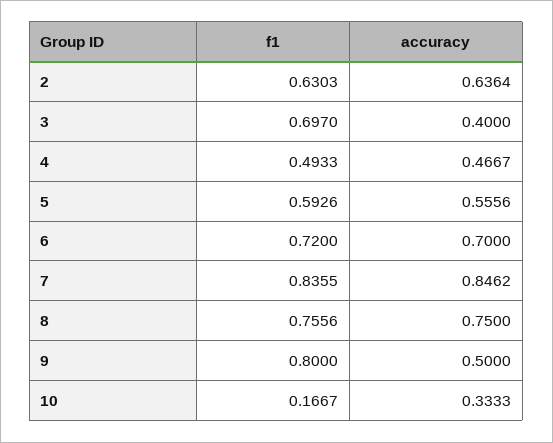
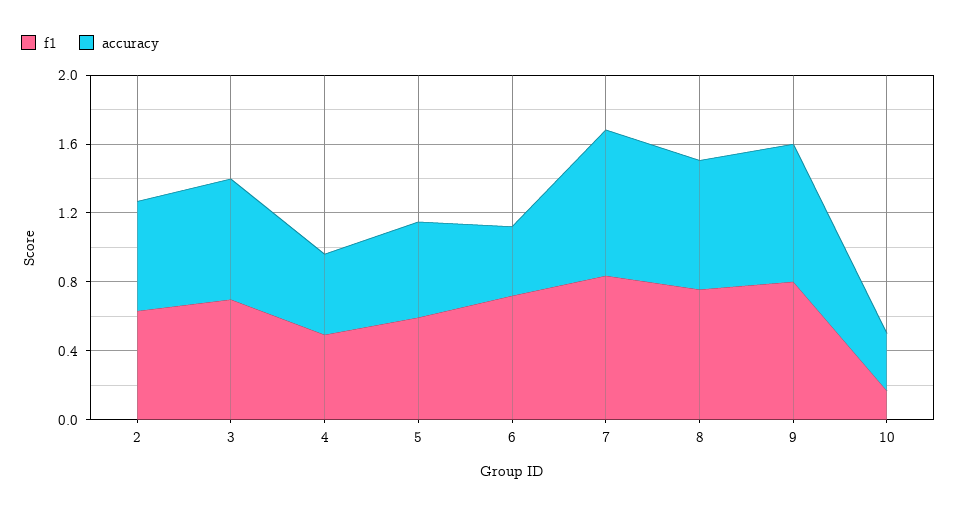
accuracy, 3: 0.4 -> 0.7
accuracy, 6: 0.7 -> 0.4
accuracy, 9: 0.5 -> 0.8

